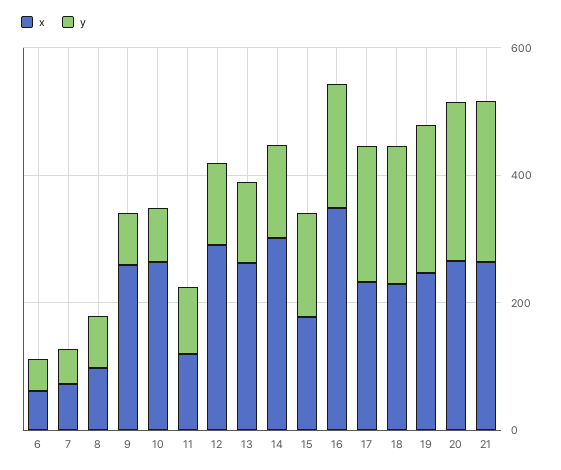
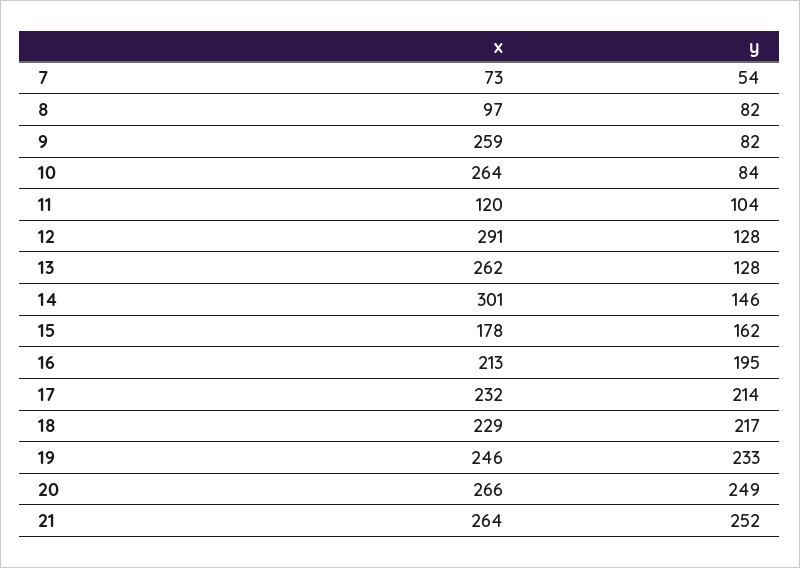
x, 6: 50 -> none
y, 6: 50 -> none
x, 16: 350 -> 213

